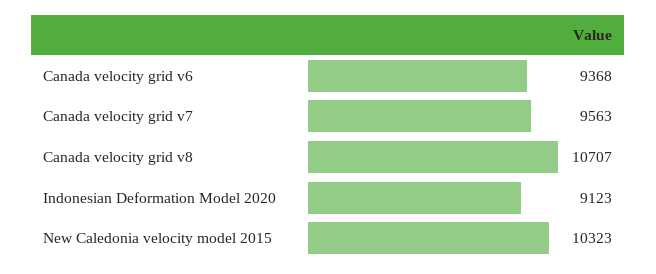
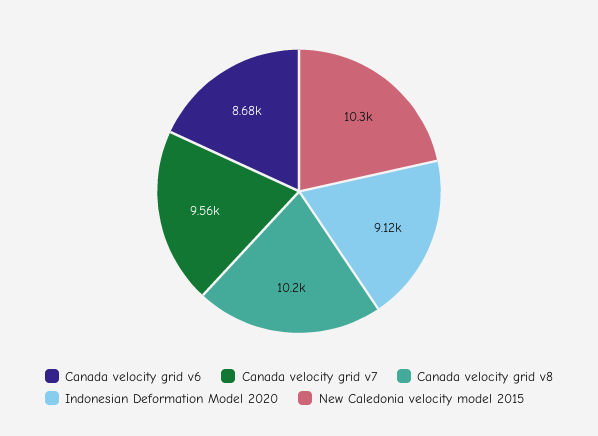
Canada velocity grid v6: 9368 -> 8680
Canada velocity grid v8: 10707 -> 10200

